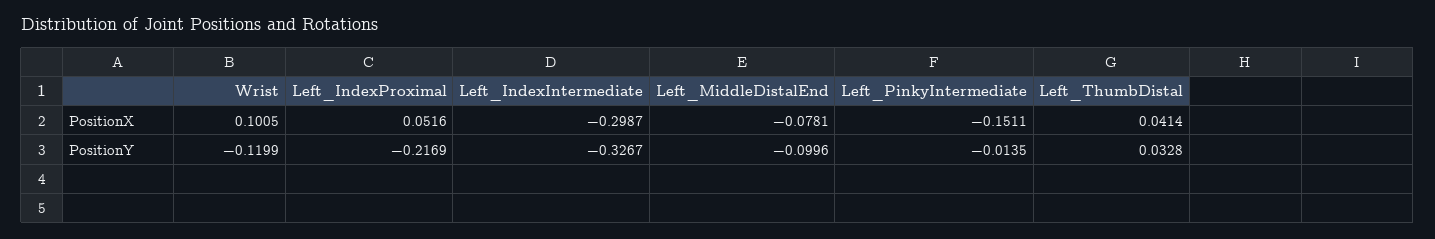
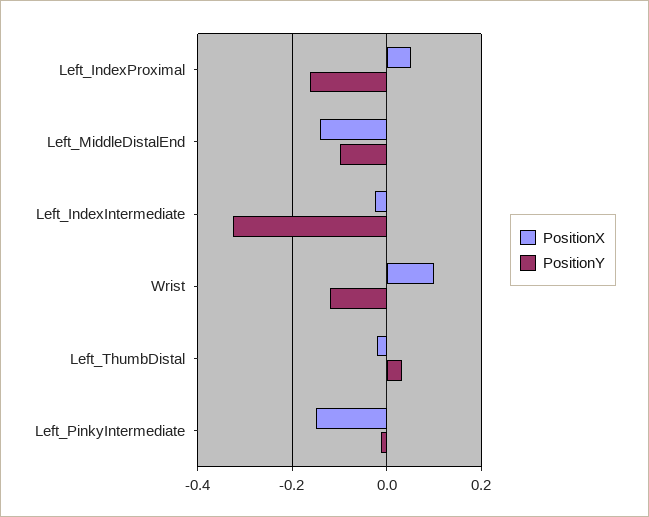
PositionX, Left_IndexIntermediate: -0.2987 -> -0.02
PositionX, Left_MiddleDistalEnd: -0.0781 -> -0.14
PositionX, Left_ThumbDistal: 0.0414 -> -0.02
PositionY, Left_IndexProximal: -0.2169 -> -0.16

